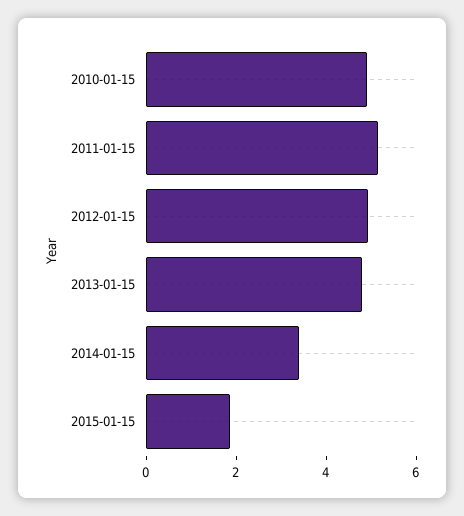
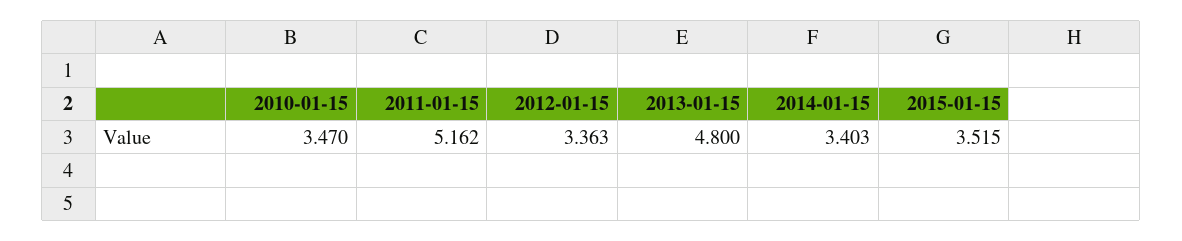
2010-01-15: 5 -> 3.47
2012-01-15: 5 -> 3.363
2015-01-15: 2 -> 3.515

